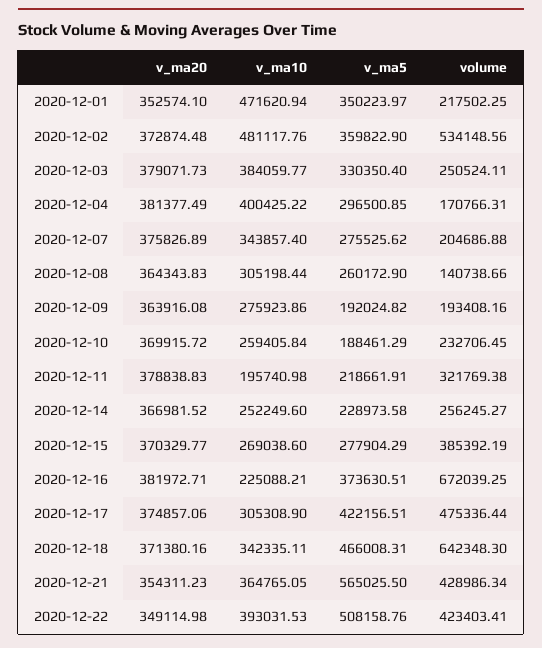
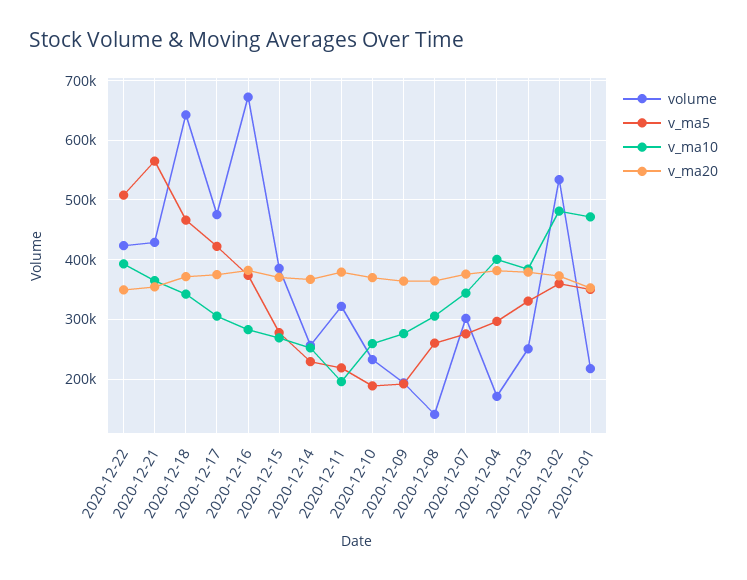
volume, 2020-12-07: 204686.88 -> 300000
v_ma10, 2020-12-16: 225088.21 -> 280000

